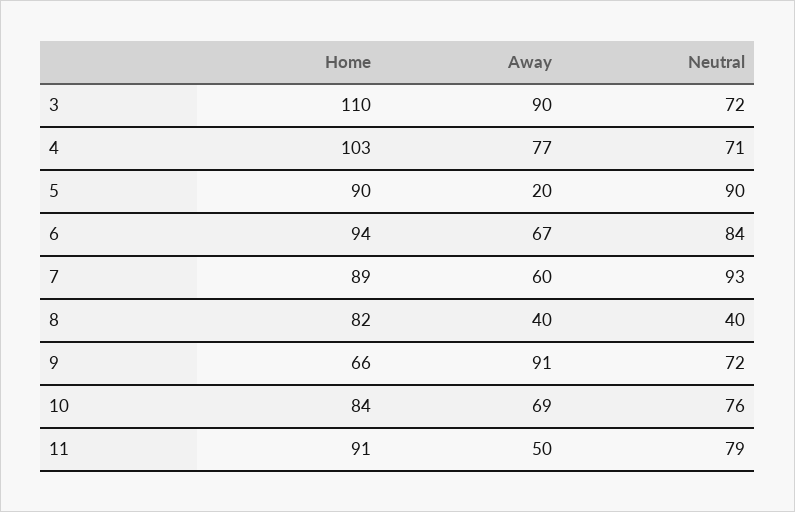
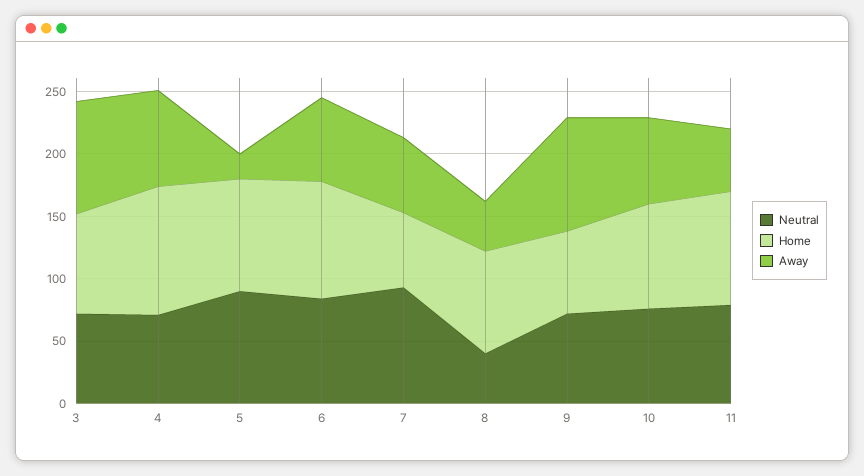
Home, 3: 110 -> 80
Home, 7: 89 -> 60

